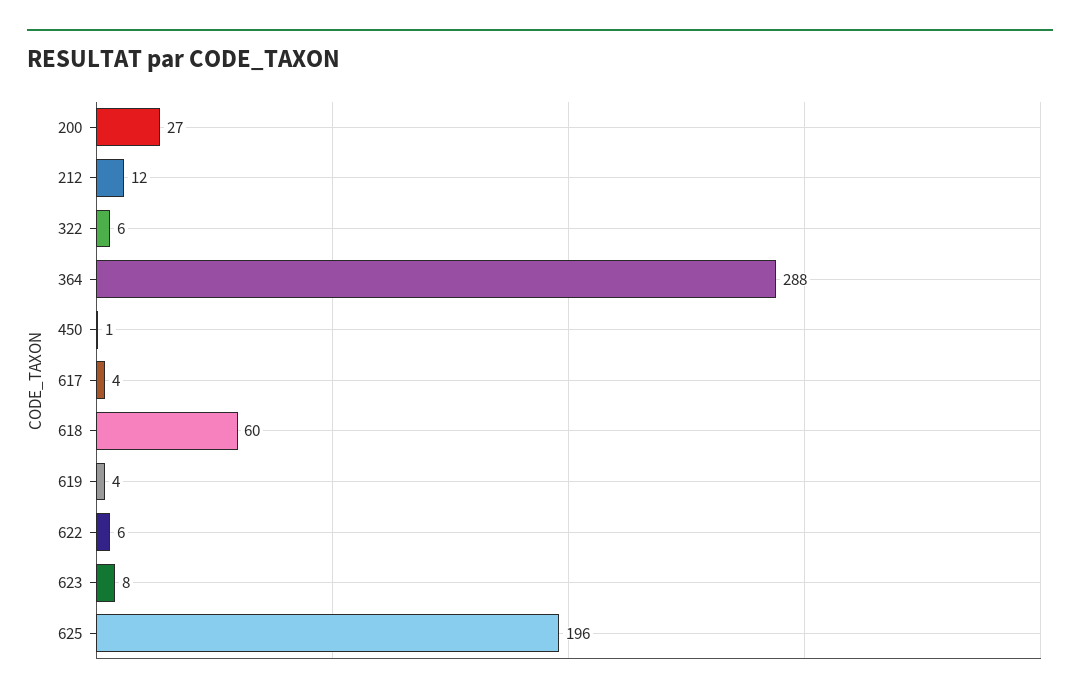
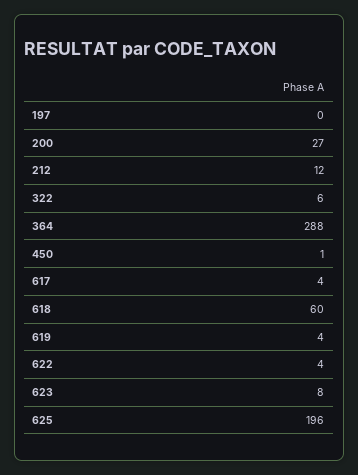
622: 6 -> 4
197: none -> 0

